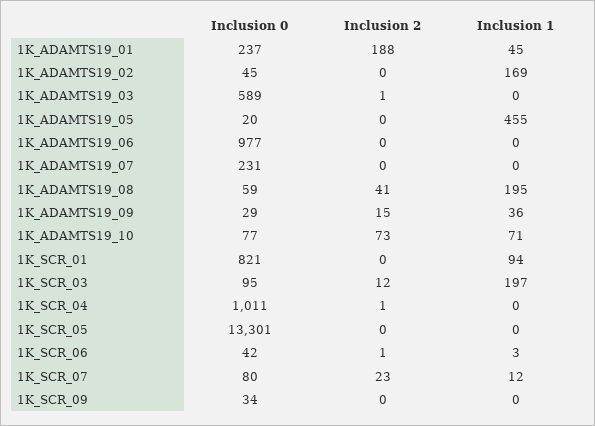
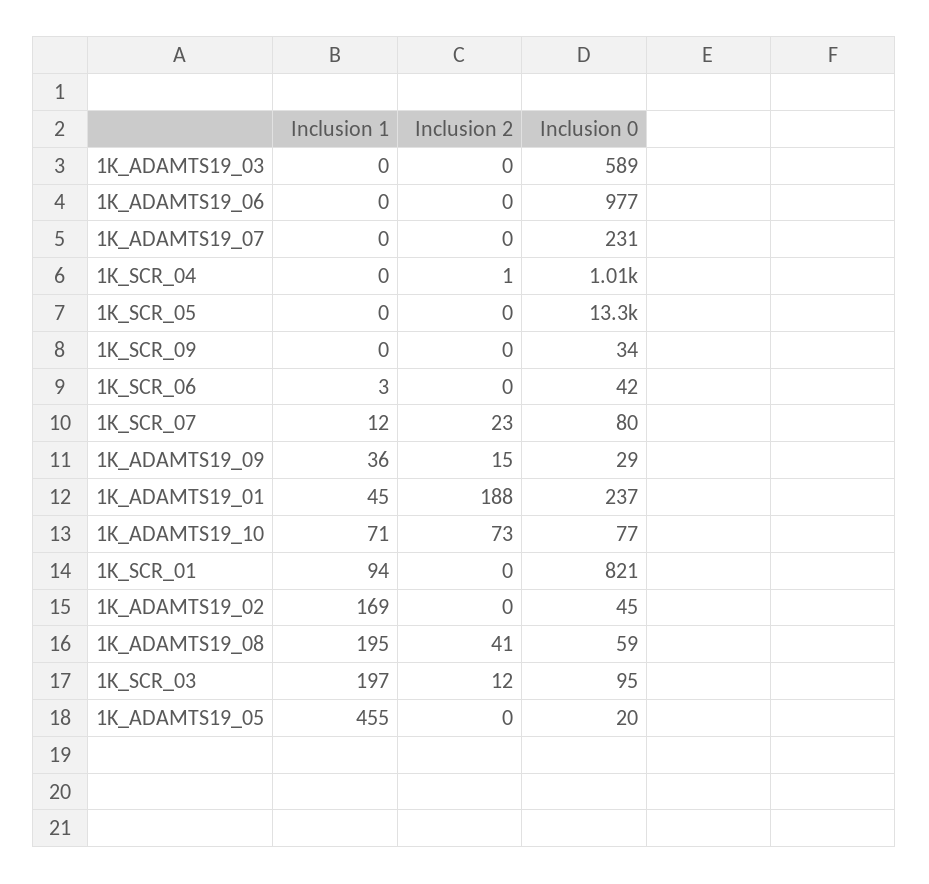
Inclusion 2, 1K_ADAMTS19_03: 1 -> 0
Inclusion 2, 1K_SCR_06: 1 -> 0

